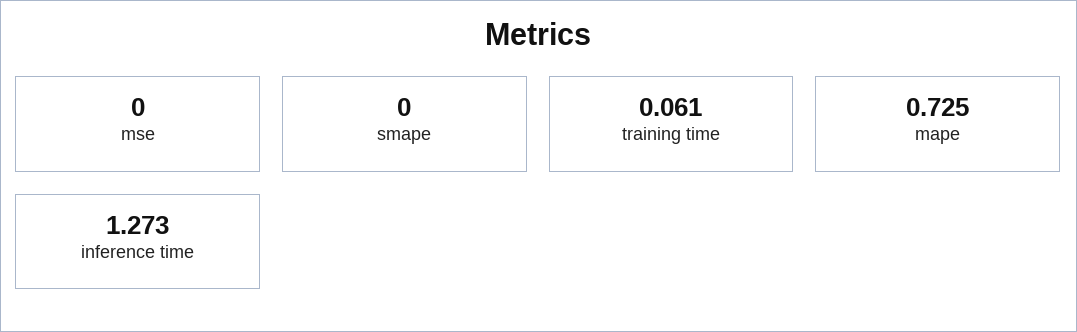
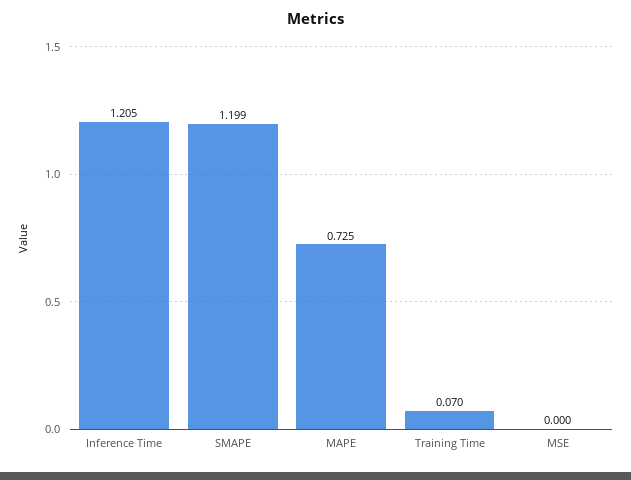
smape: 0 -> 1.199
training time: 0.061 -> 0.07
inference time: 1.273 -> 1.205

